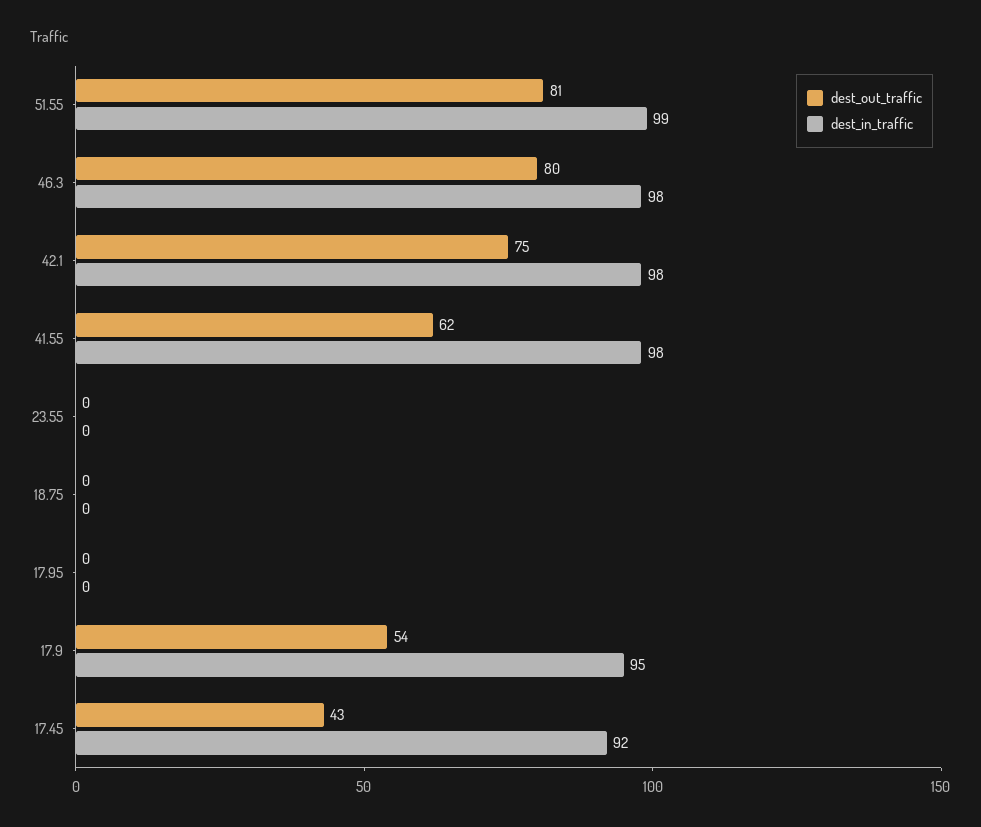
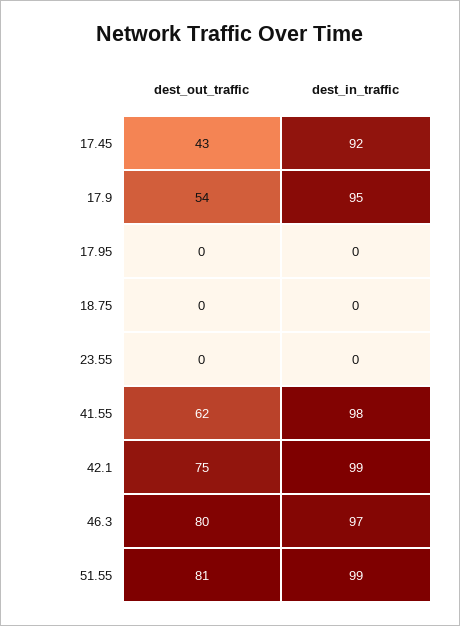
dest_in_traffic, 46.3: 98 -> 97
dest_in_traffic, 42.1: 98 -> 99

